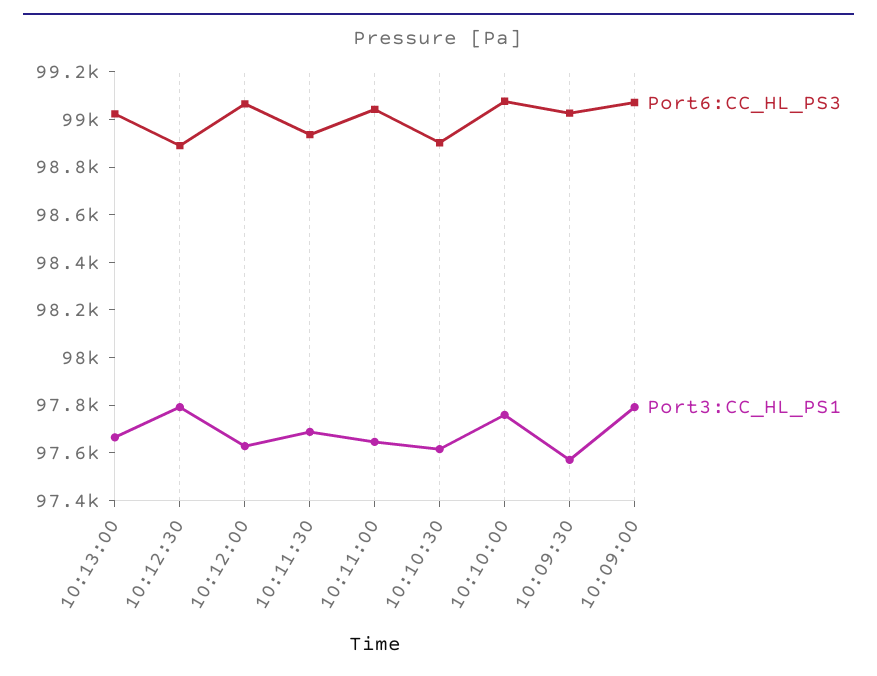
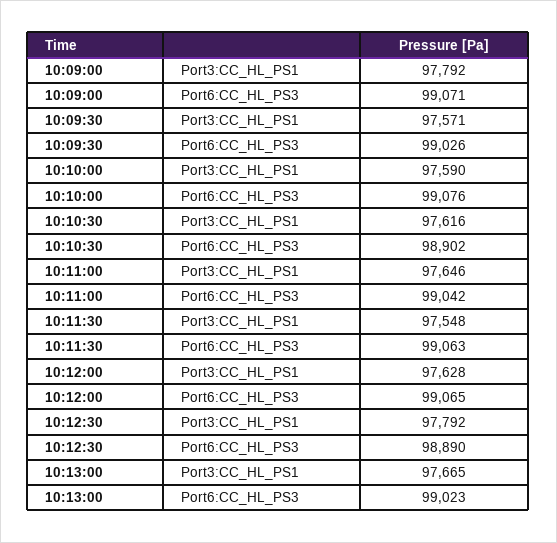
Port6:CC_HL_PS3, 10:11:30: 98950 -> 99063
Port3:CC_HL_PS1, 10:11:30: 97700 -> 97548
Port3:CC_HL_PS1, 10:10:00: 97750 -> 97590

